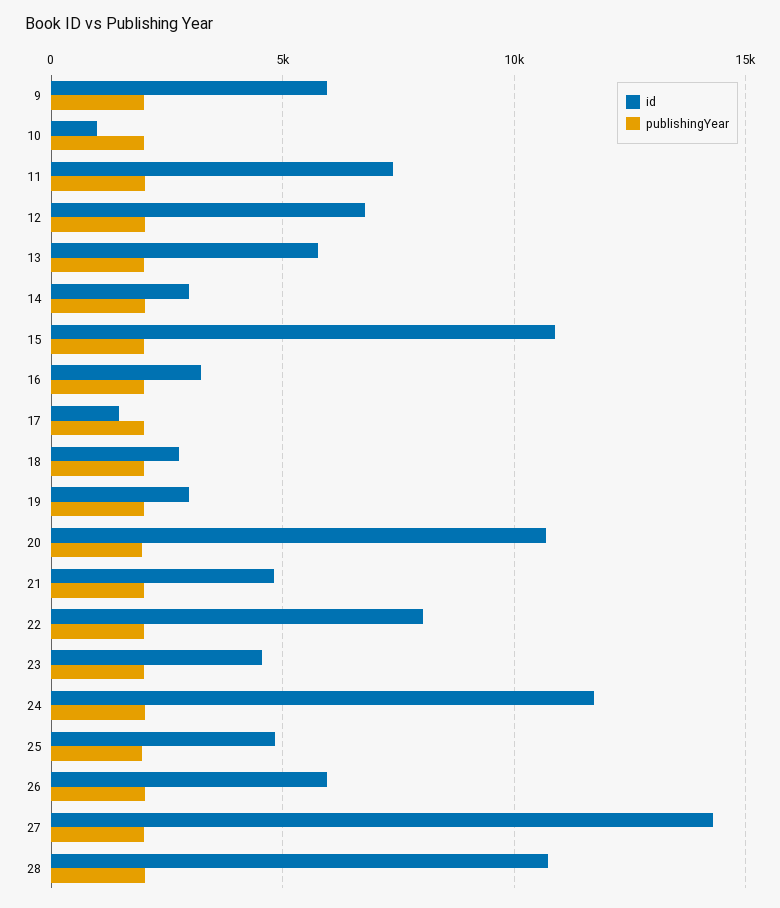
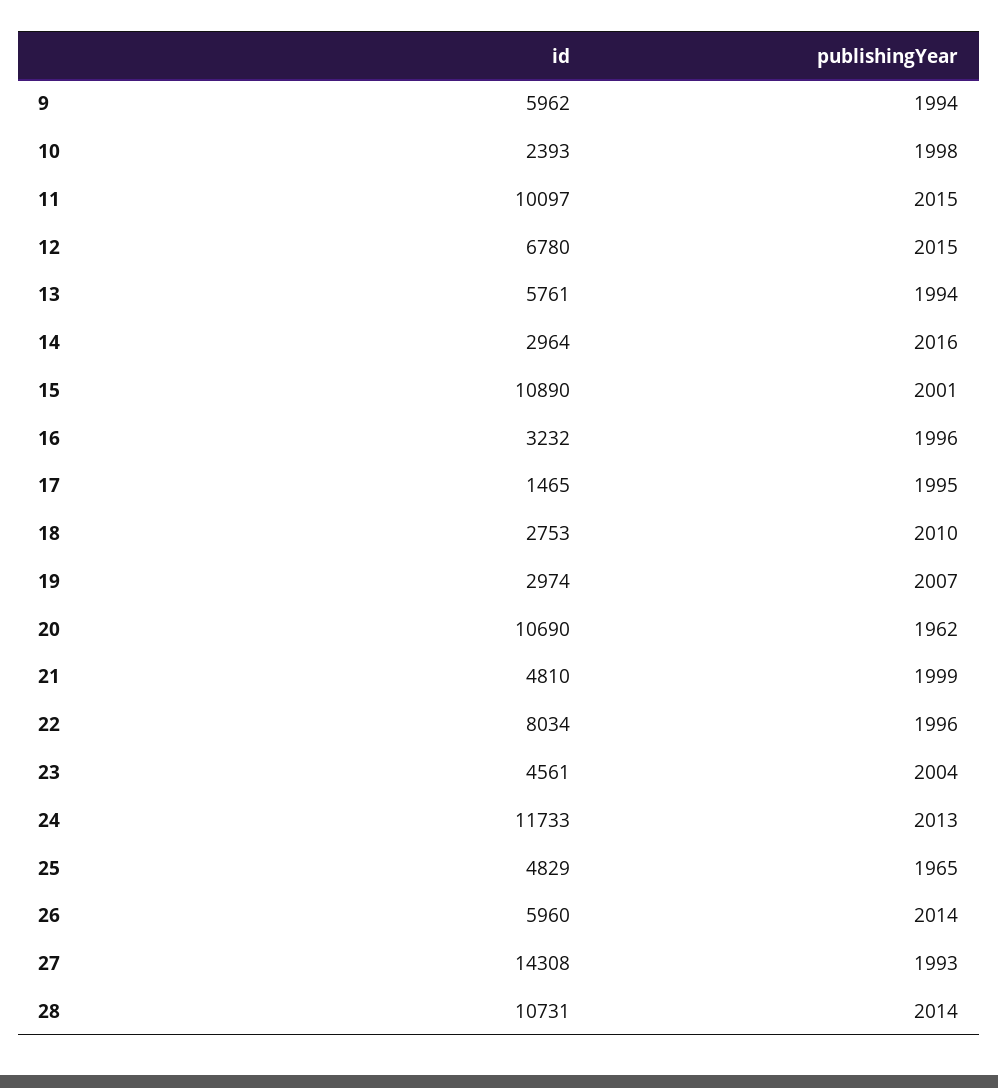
id, 10: 1000 -> 2393
id, 11: 7500 -> 10097

